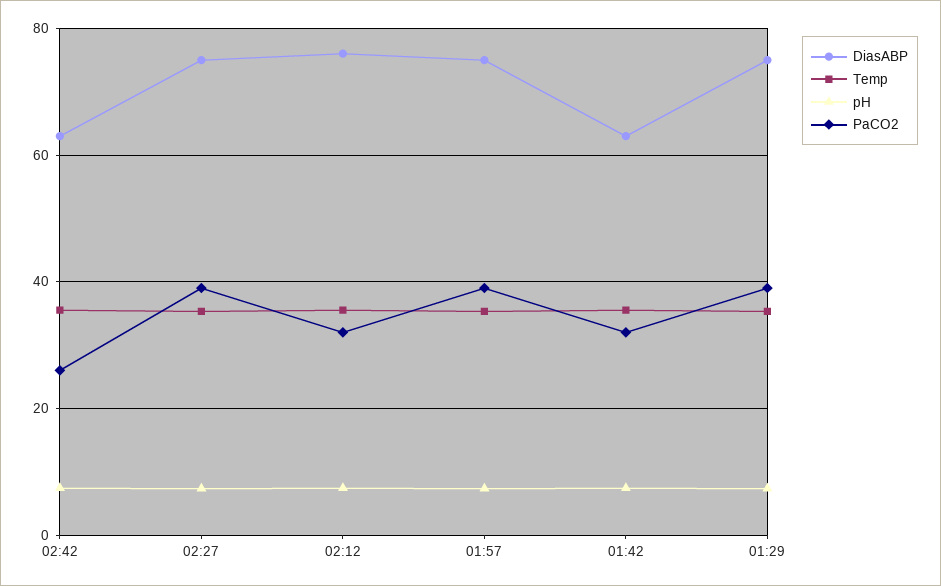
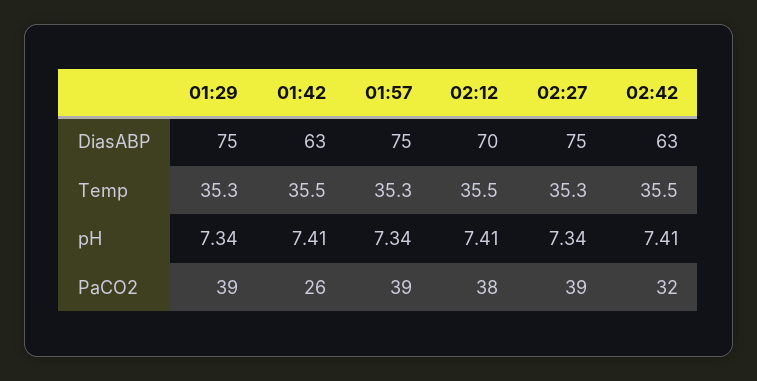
PaCO2, 02:42: 26 -> 32
DiasABP, 02:12: 76 -> 70
PaCO2, 02:12: 32 -> 38
PaCO2, 01:42: 32 -> 26

